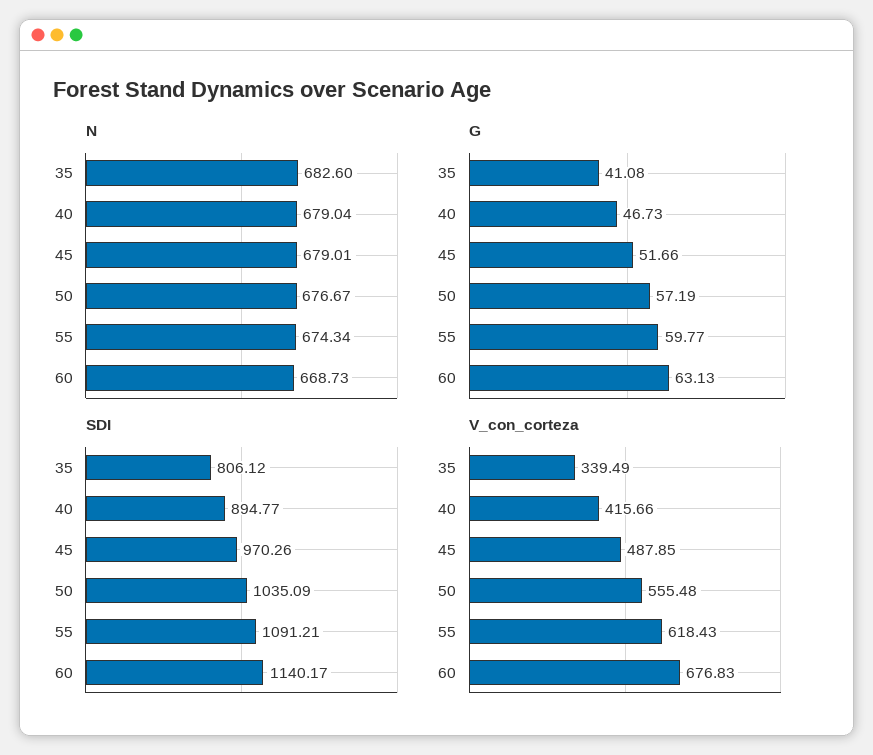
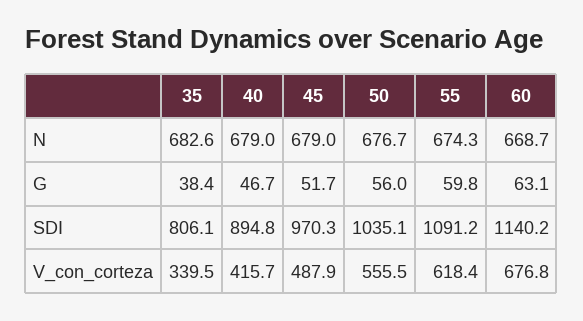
G, 35: 41.08 -> 38.4
G, 50: 57.19 -> 56

